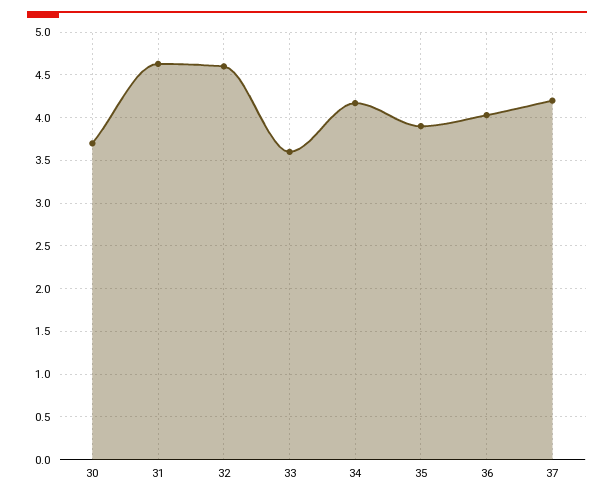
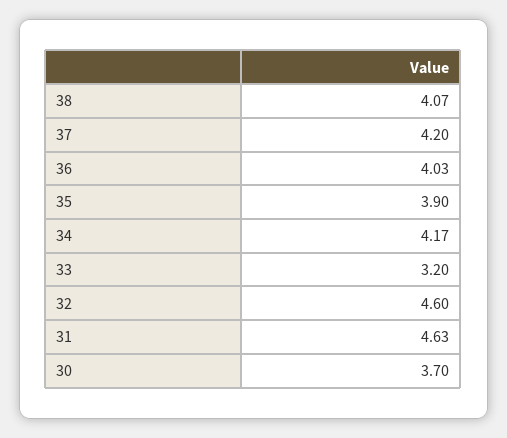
33: 3.6 -> 3.2
38: none -> 4.07

